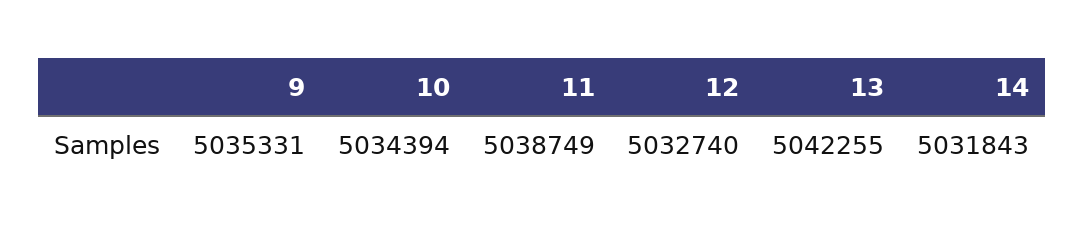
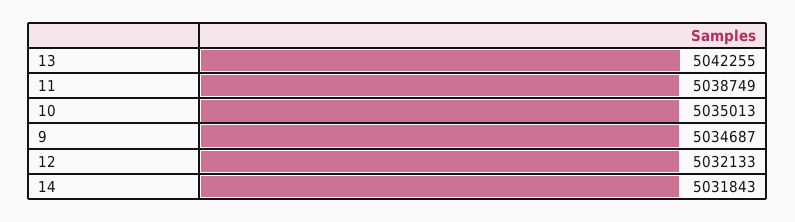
9: 5035331 -> 5034687
10: 5034394 -> 5035013
12: 5032740 -> 5032133

